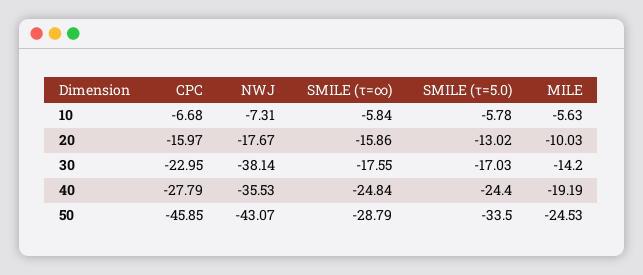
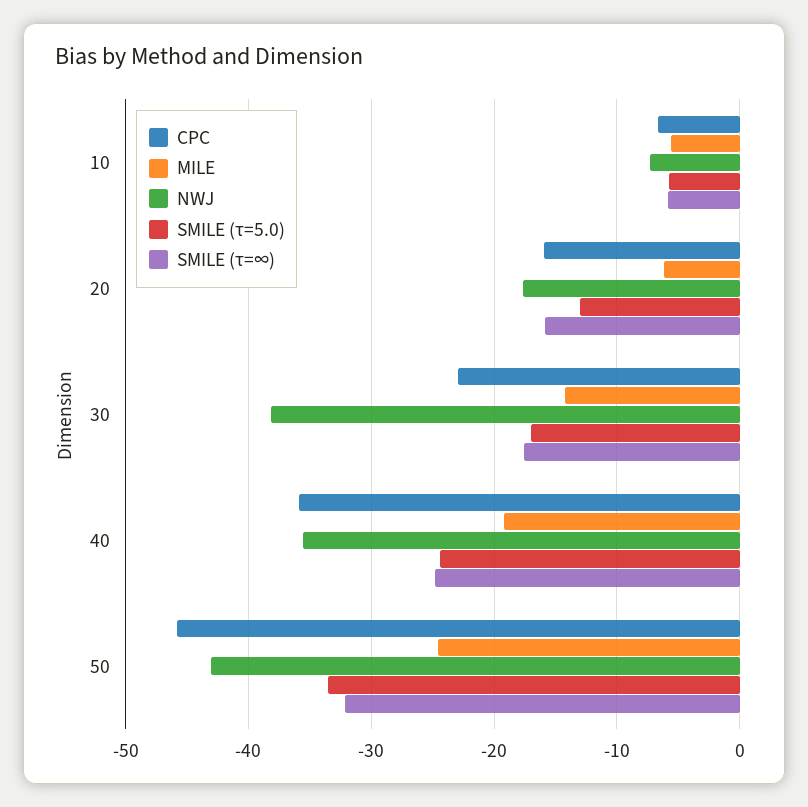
MILE, 20: -10.03 -> -6
CPC, 40: -27.79 -> -36
SMILE (τ=∞), 50: -28.79 -> -32

